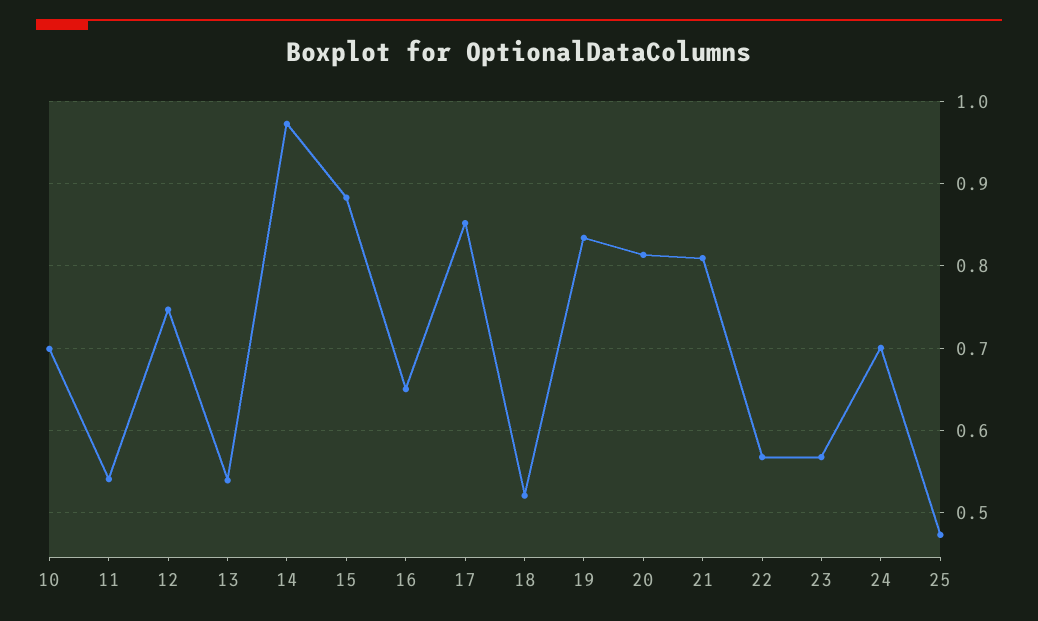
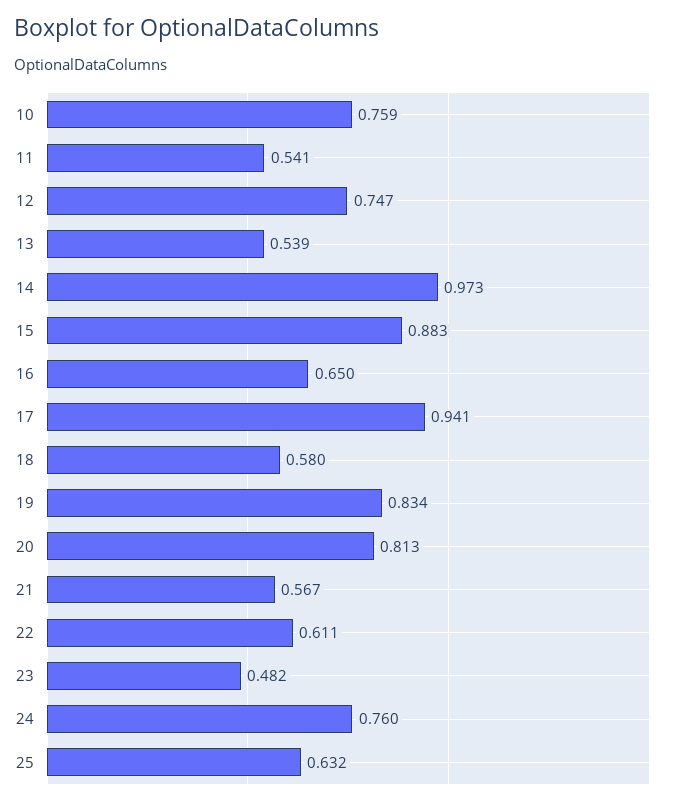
10: 0.7 -> 0.759
17: 0.85 -> 0.941
18: 0.52 -> 0.58
21: 0.81 -> 0.567
22: 0.57 -> 0.611
23: 0.57 -> 0.482
24: 0.7 -> 0.76
25: 0.47 -> 0.632

